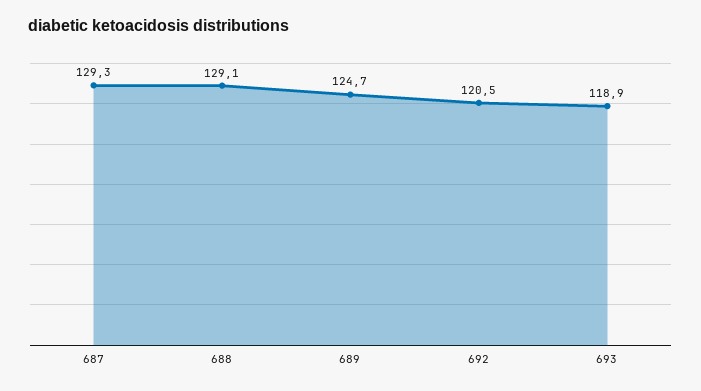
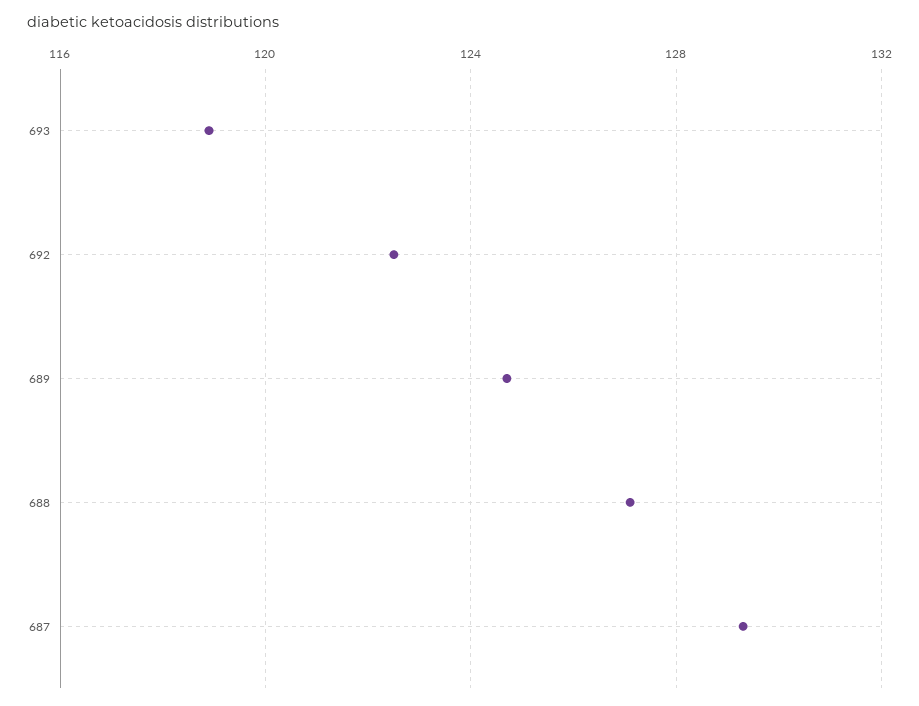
688: 129.1 -> 127
692: 120.5 -> 122.5

